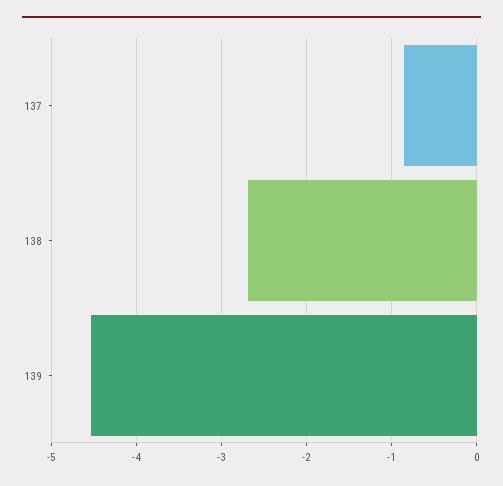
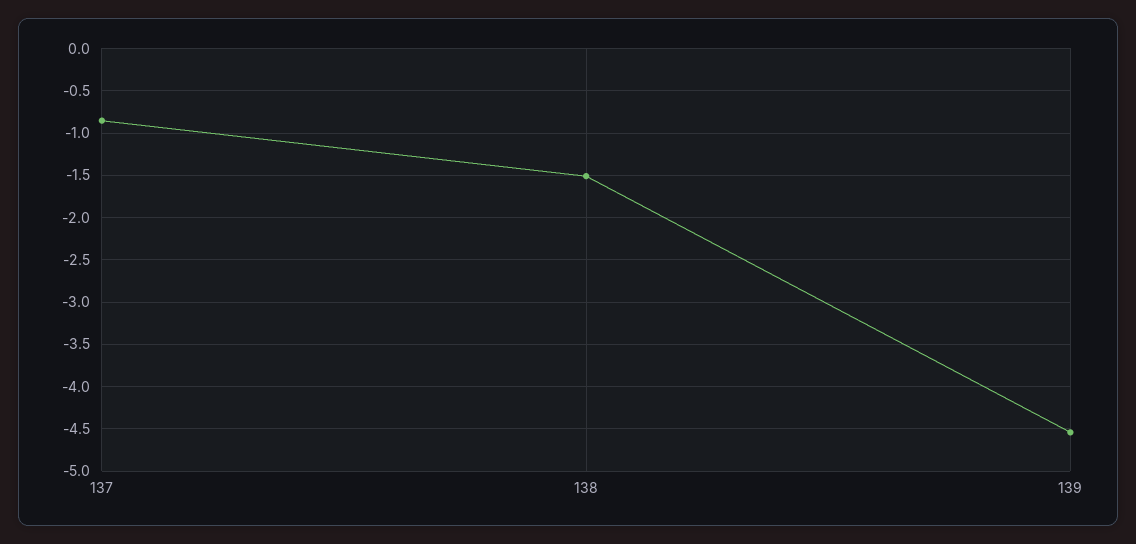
138: -2.7 -> -1.5

